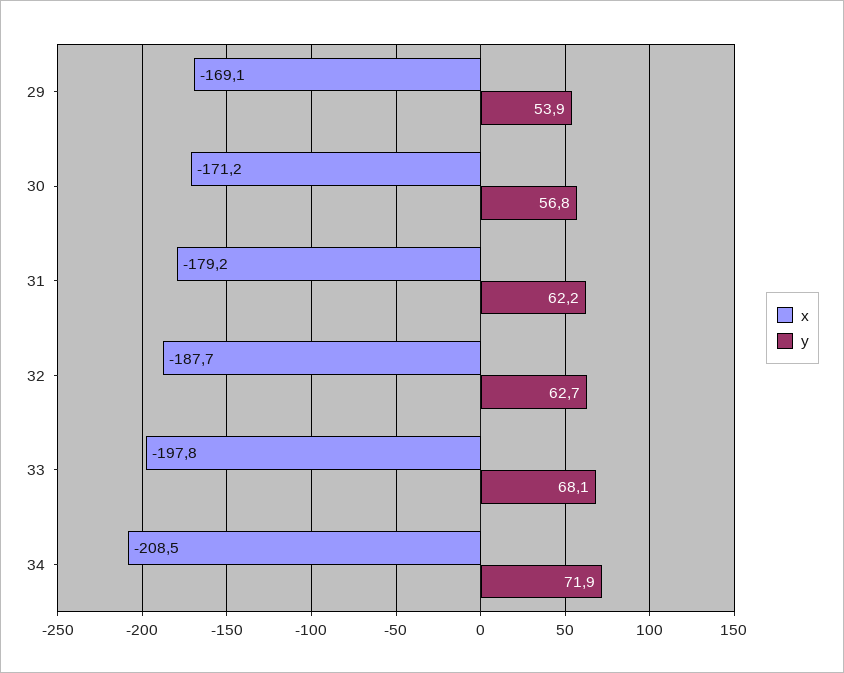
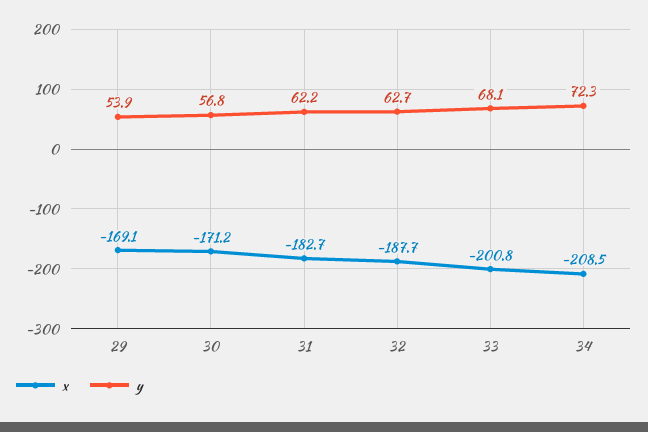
x, 31: -179.2 -> -182.7
x, 33: -197.8 -> -200.8
y, 34: 71.9 -> 72.3

